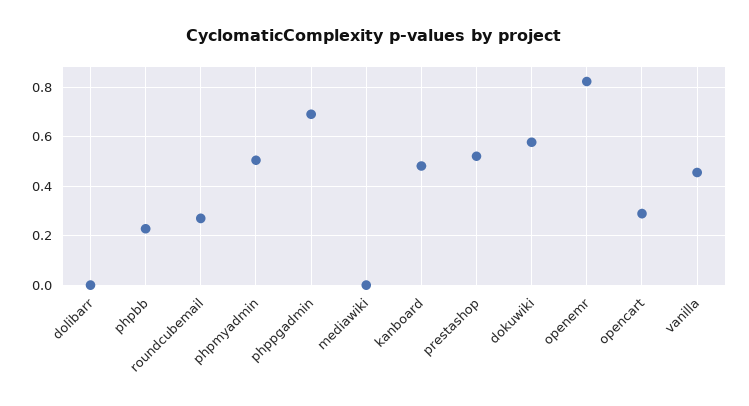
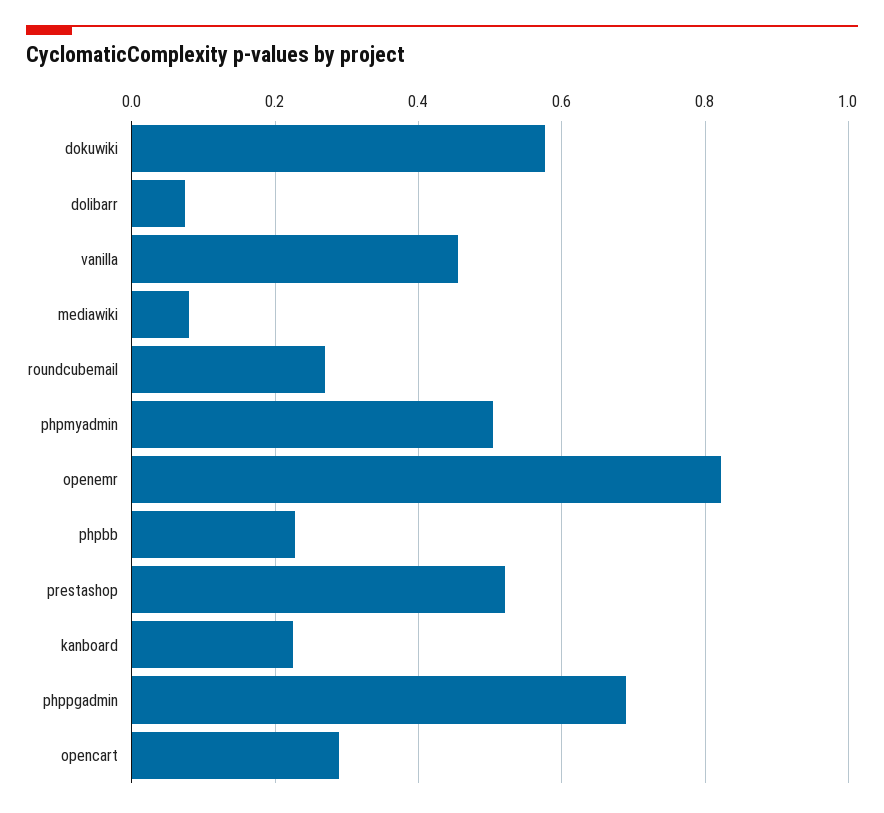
dolibarr: 0 -> 0.08
mediawiki: 0 -> 0.08
kanboard: 0.475 -> 0.22

